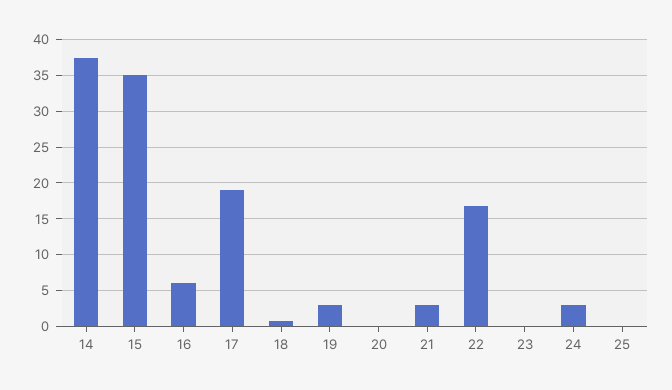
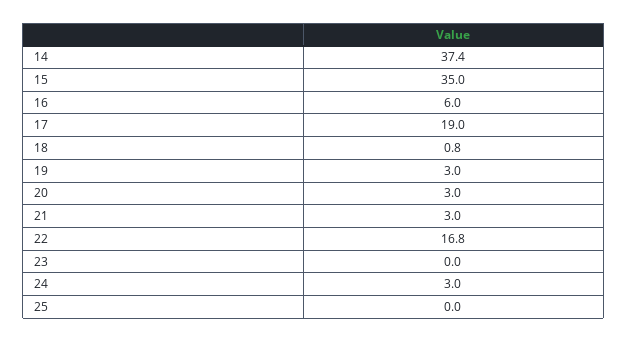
20: 0 -> 3

